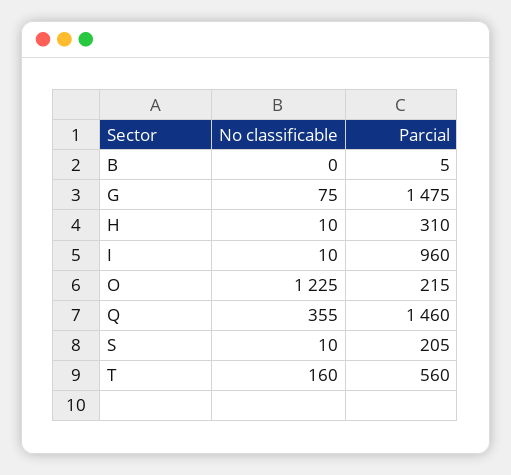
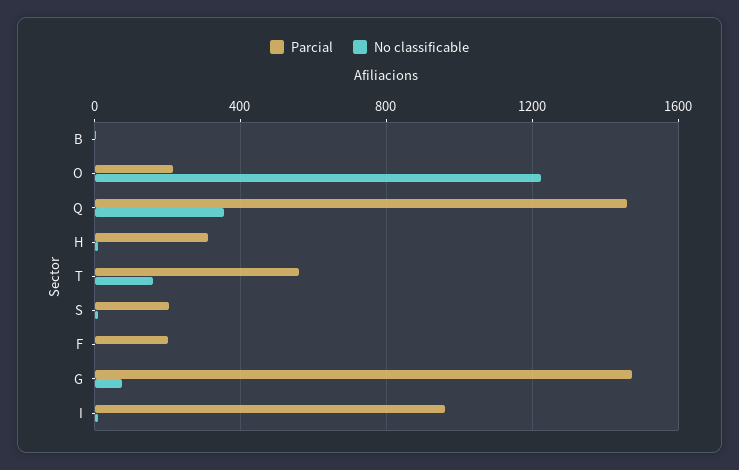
Parcial, F: none -> 200
No classificable, F: none -> 0

